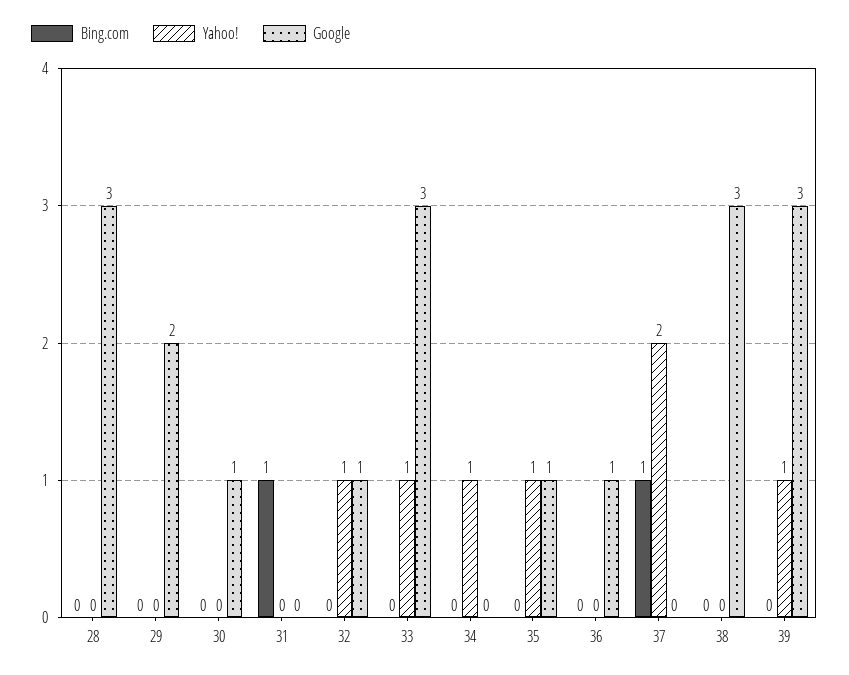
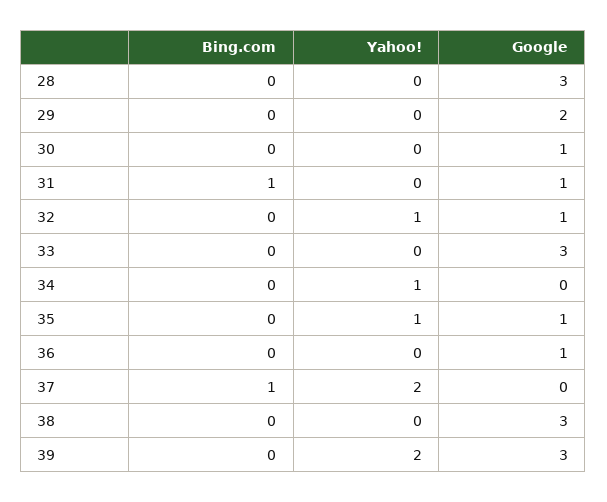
Google, 31: 0 -> 1
Yahoo!, 33: 1 -> 0
Yahoo!, 39: 1 -> 2

